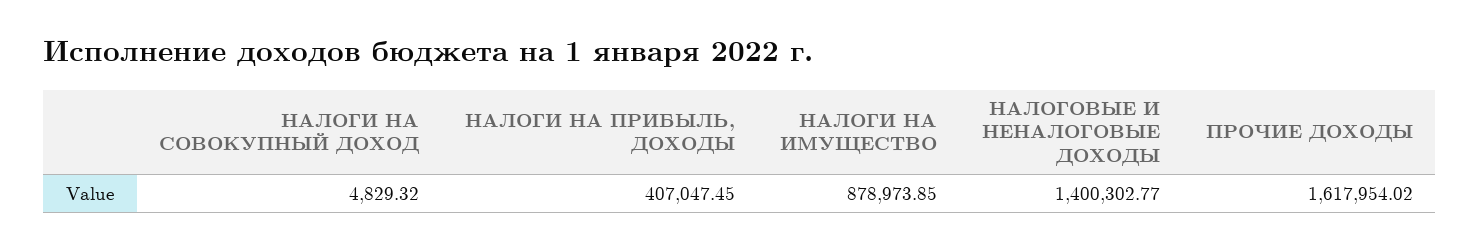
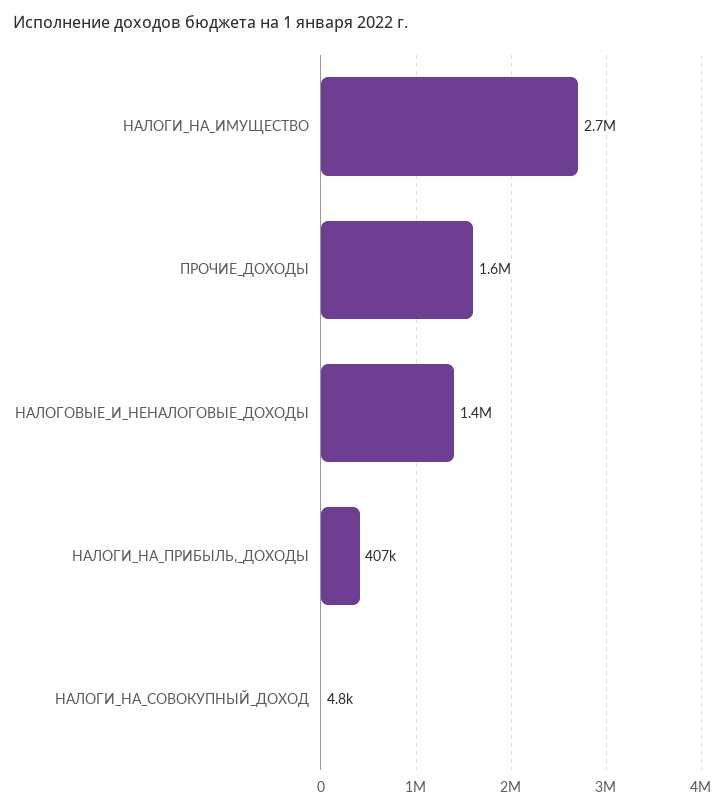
НАЛОГИ НА ИМУЩЕСТВО: 878973.85 -> 2700000

